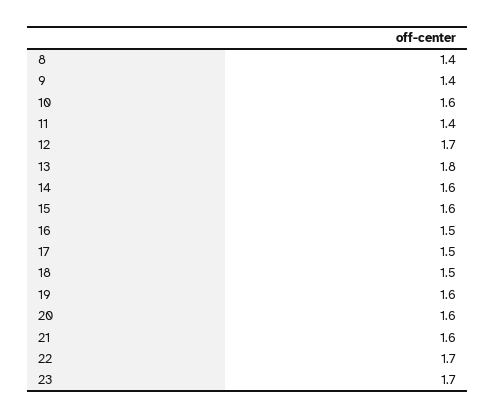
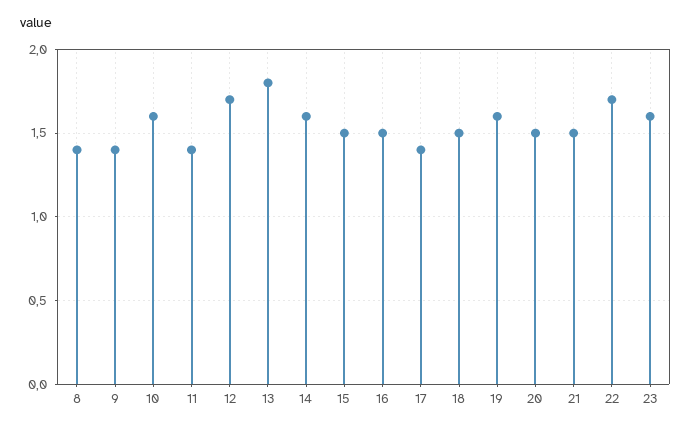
15: 1.6 -> 1.5
17: 1.5 -> 1.4
20: 1.6 -> 1.5
21: 1.6 -> 1.5
23: 1.7 -> 1.6

